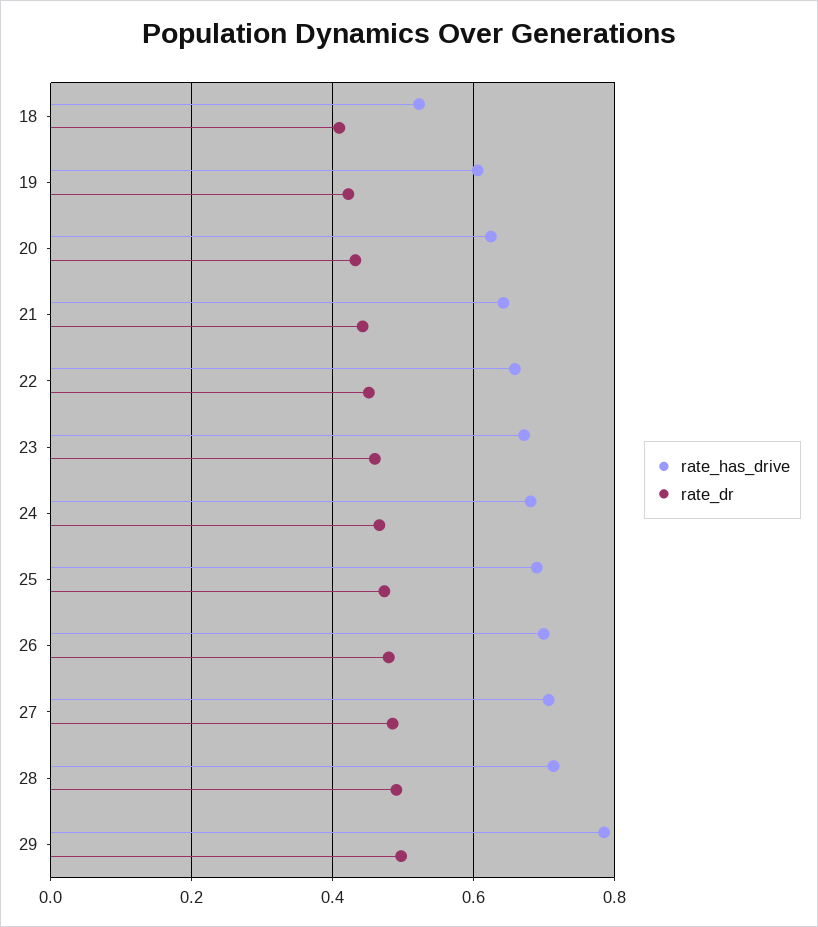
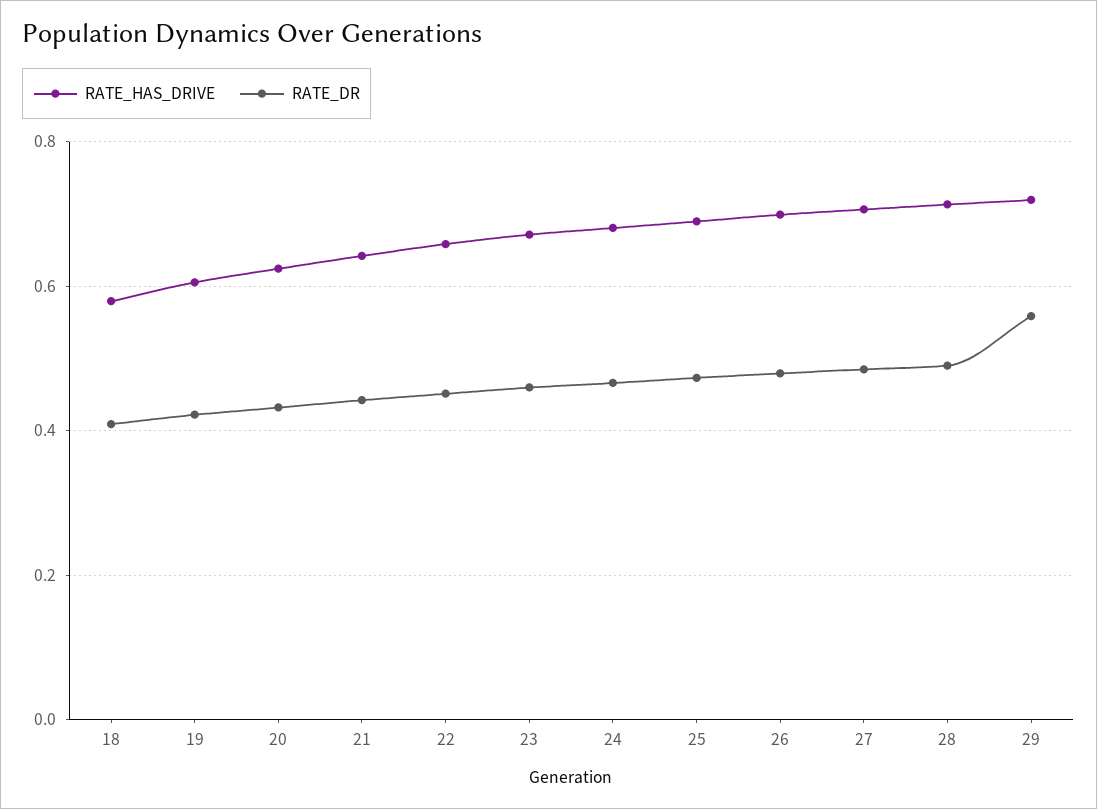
rate_has_drive, 18: 0.52 -> 0.58
rate_has_drive, 29: 0.78 -> 0.72
rate_dr, 29: 0.5 -> 0.56

